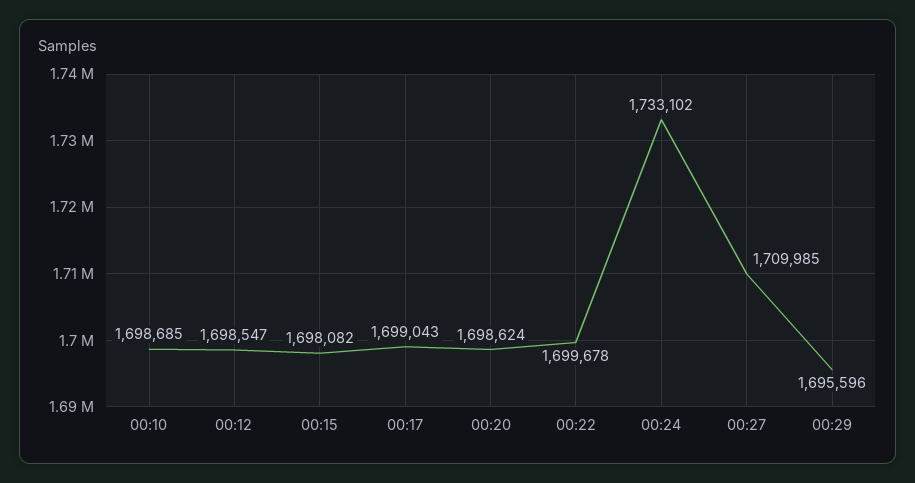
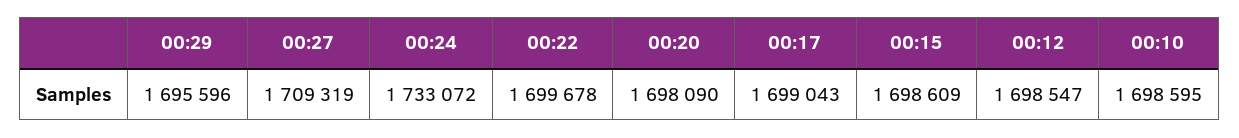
00:10: 1698685 -> 1698595
00:15: 1698082 -> 1698609
00:20: 1698624 -> 1698090
00:24: 1733102 -> 1733072
00:27: 1709985 -> 1709319

